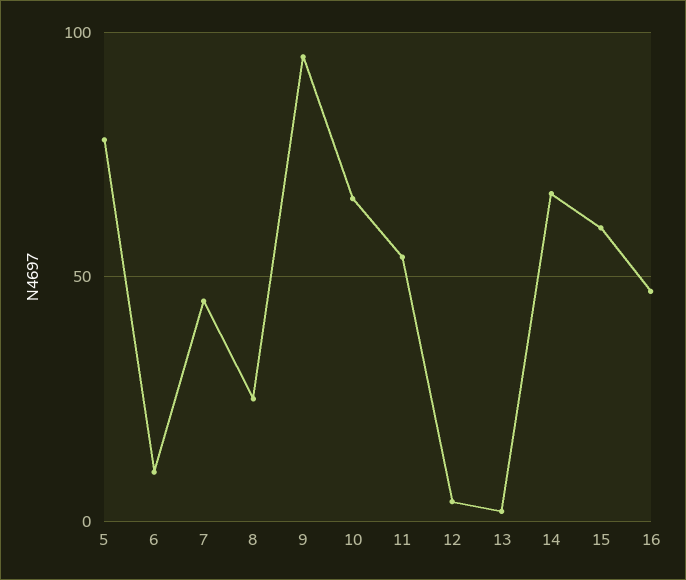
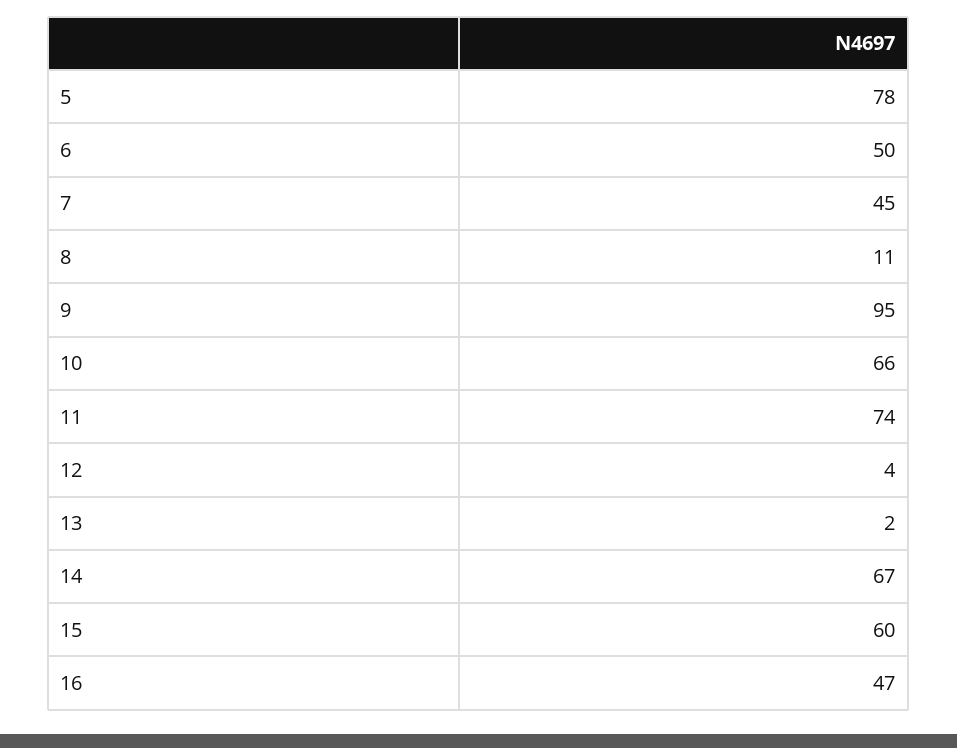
6: 10 -> 50
8: 25 -> 11
11: 55 -> 74

